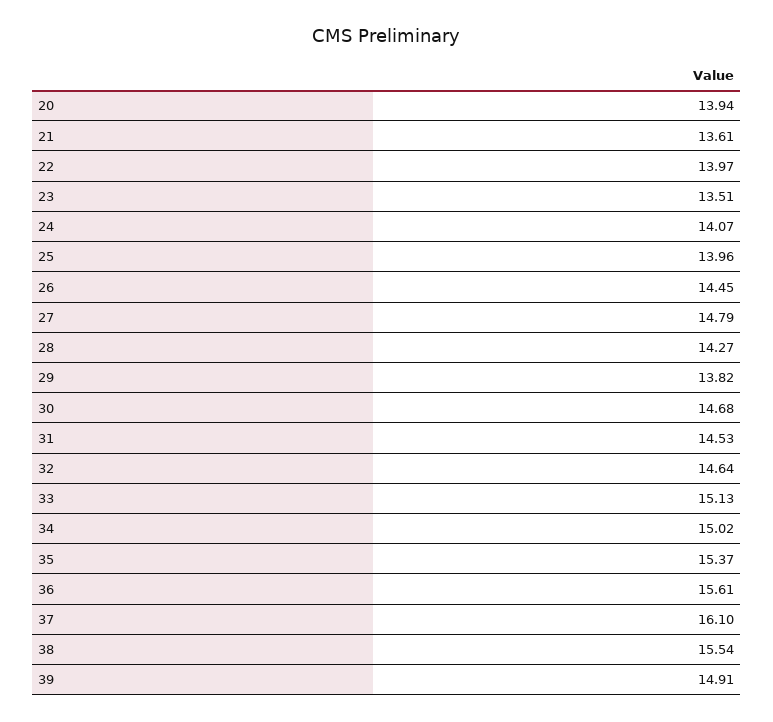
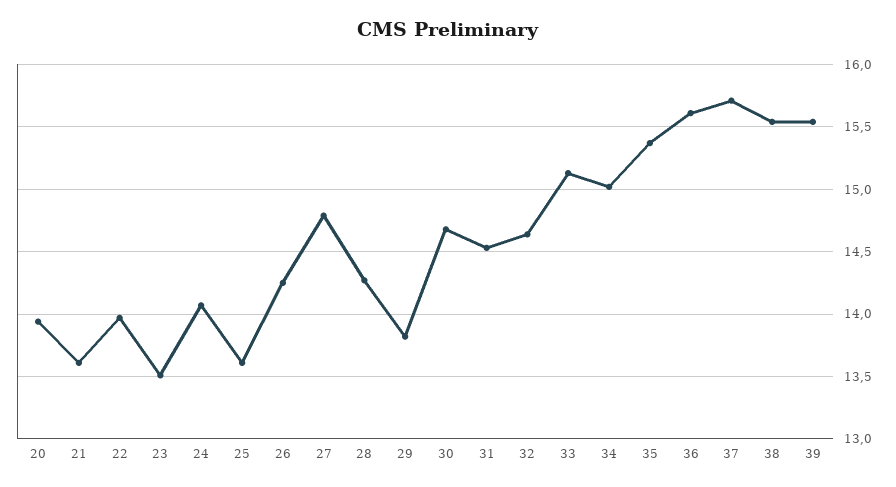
25: 13.96 -> 13.6
26: 14.45 -> 14.25
37: 16.1 -> 15.7
39: 14.91 -> 15.55

